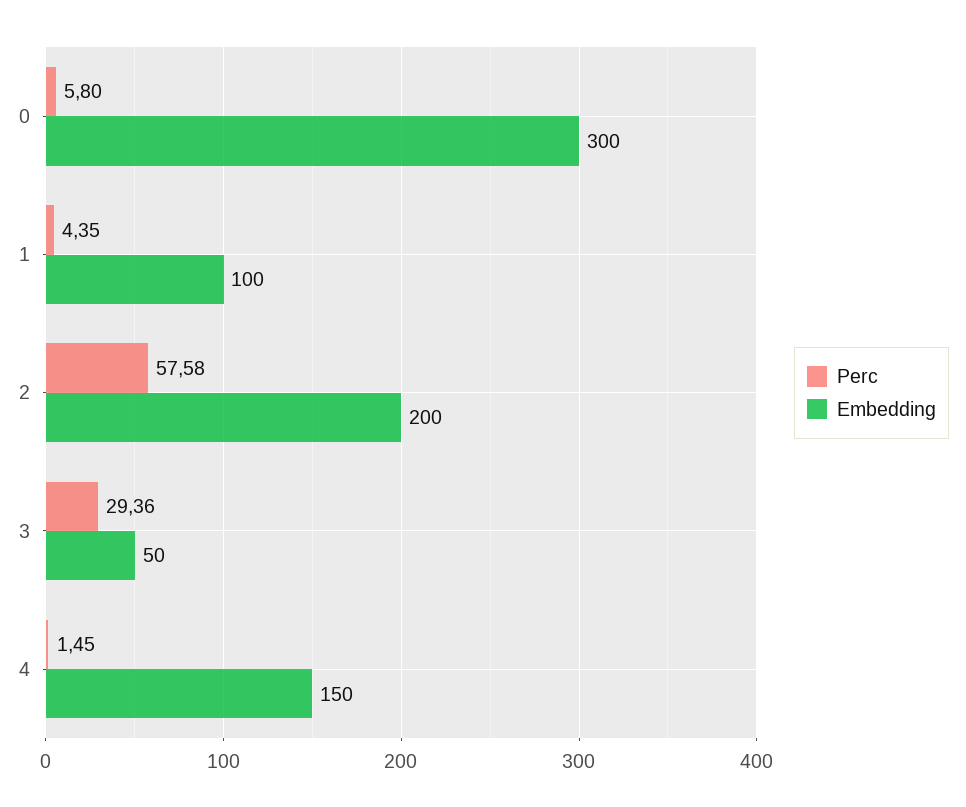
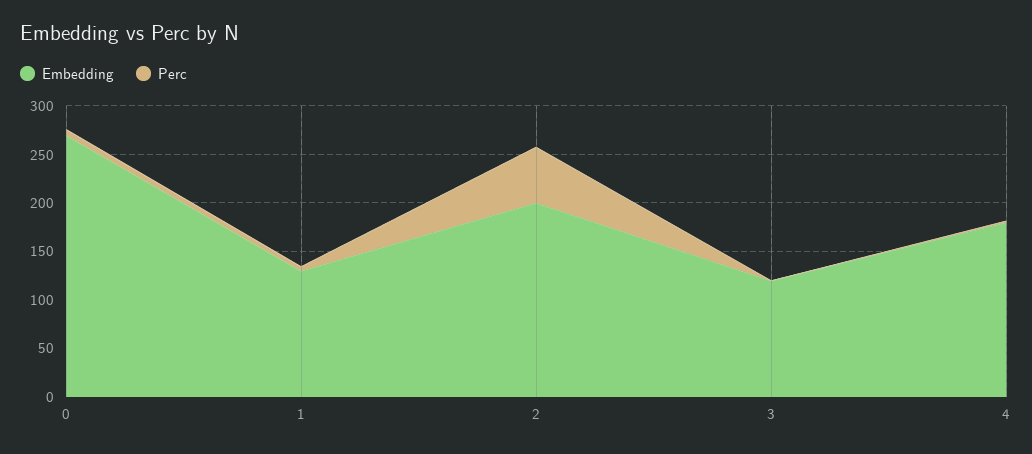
Embedding, 0: 300 -> 270
Embedding, 1: 100 -> 130
Perc, 3: 29.36 -> 0
Embedding, 3: 50 -> 120
Embedding, 4: 150 -> 180

